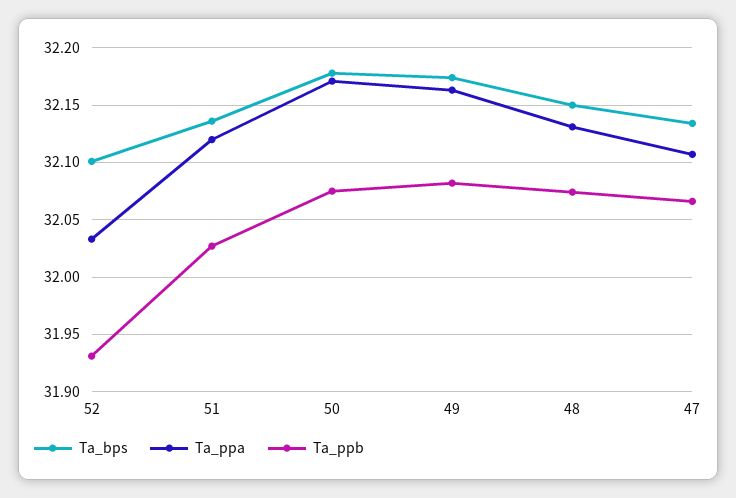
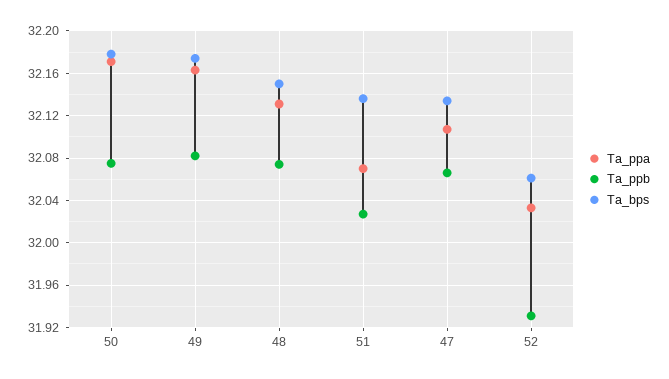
Ta_bps, 52: 32.1 -> 32.06
Ta_ppa, 51: 32.12 -> 32.07

